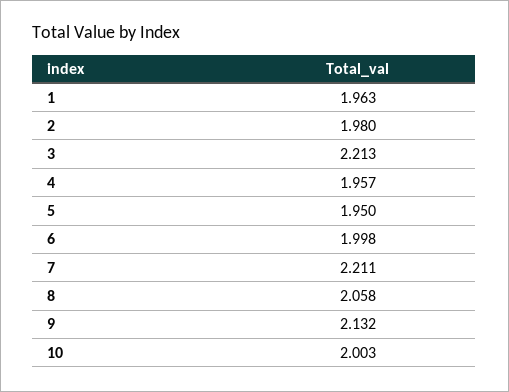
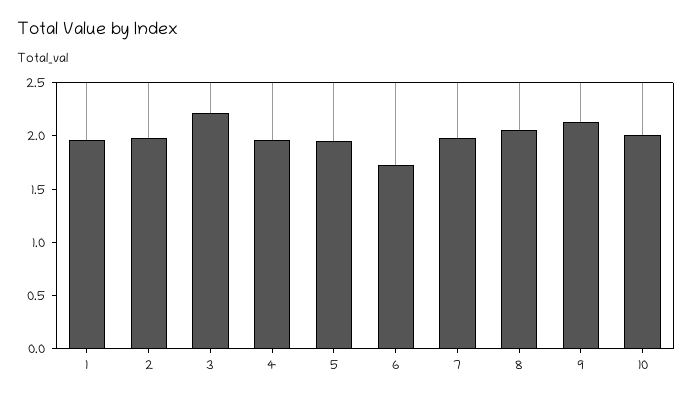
6: 1.998 -> 1.7
7: 2.211 -> 2

